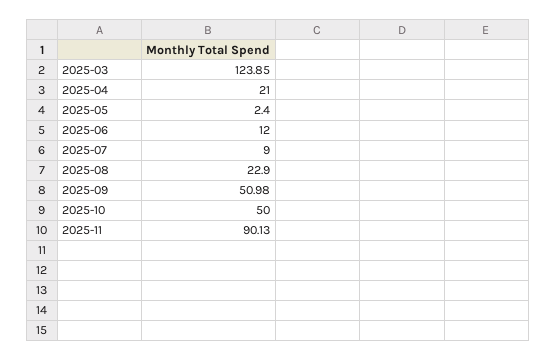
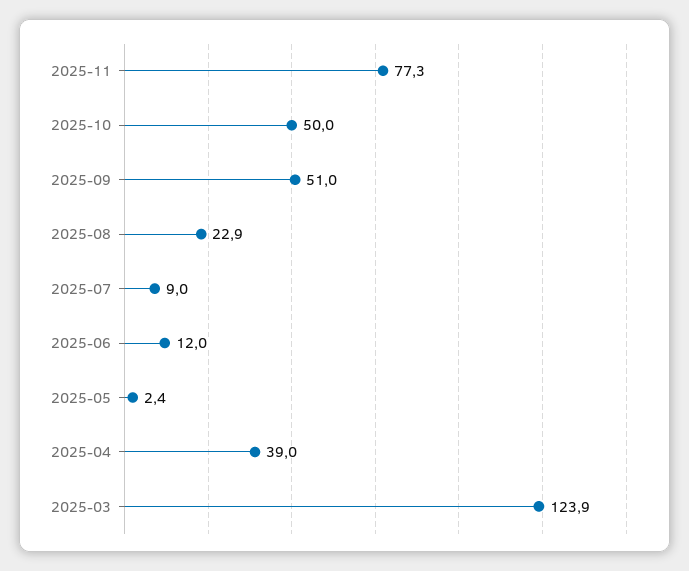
2025-04: 21 -> 39
2025-11: 90.13 -> 77.3

